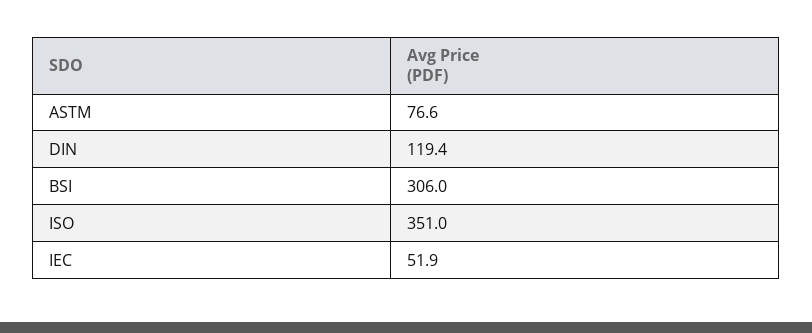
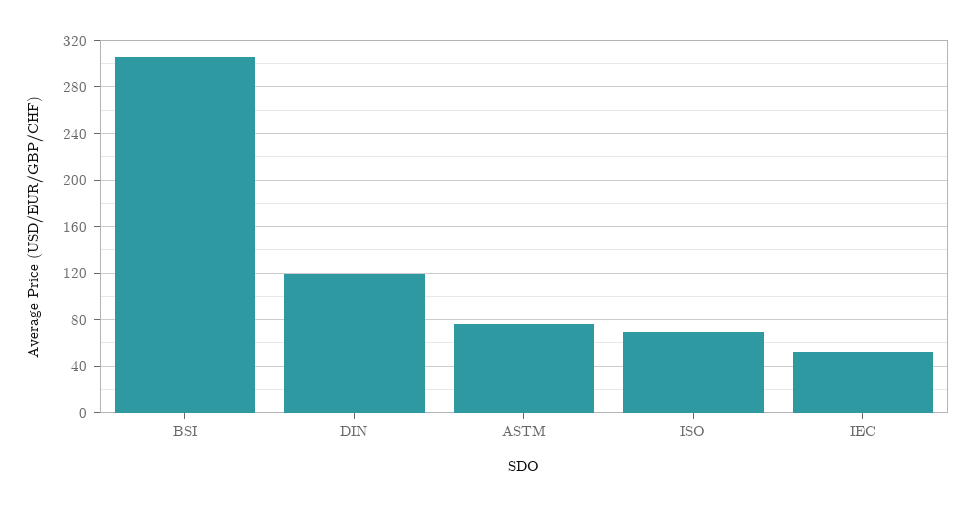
ISO: 351 -> 70

